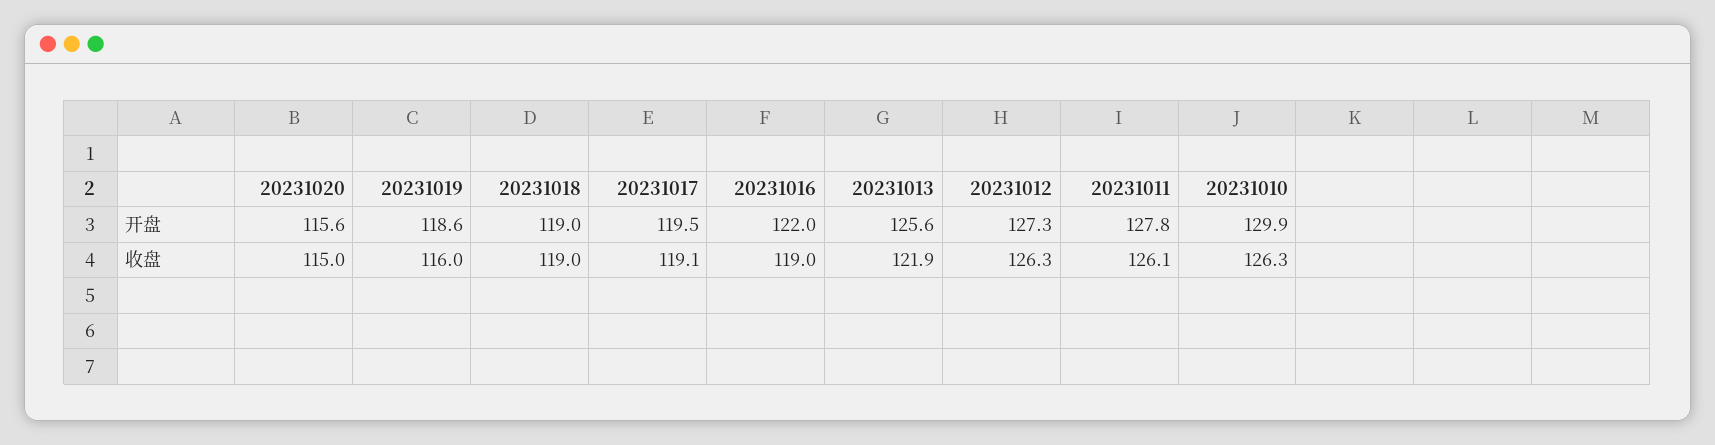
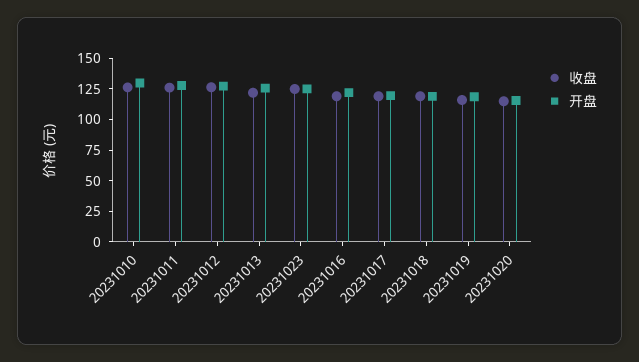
收盘, 20231023: none -> 125
开盘, 20231023: none -> 125

